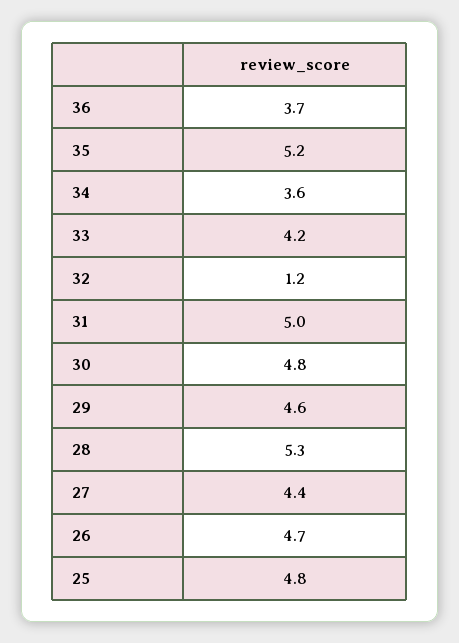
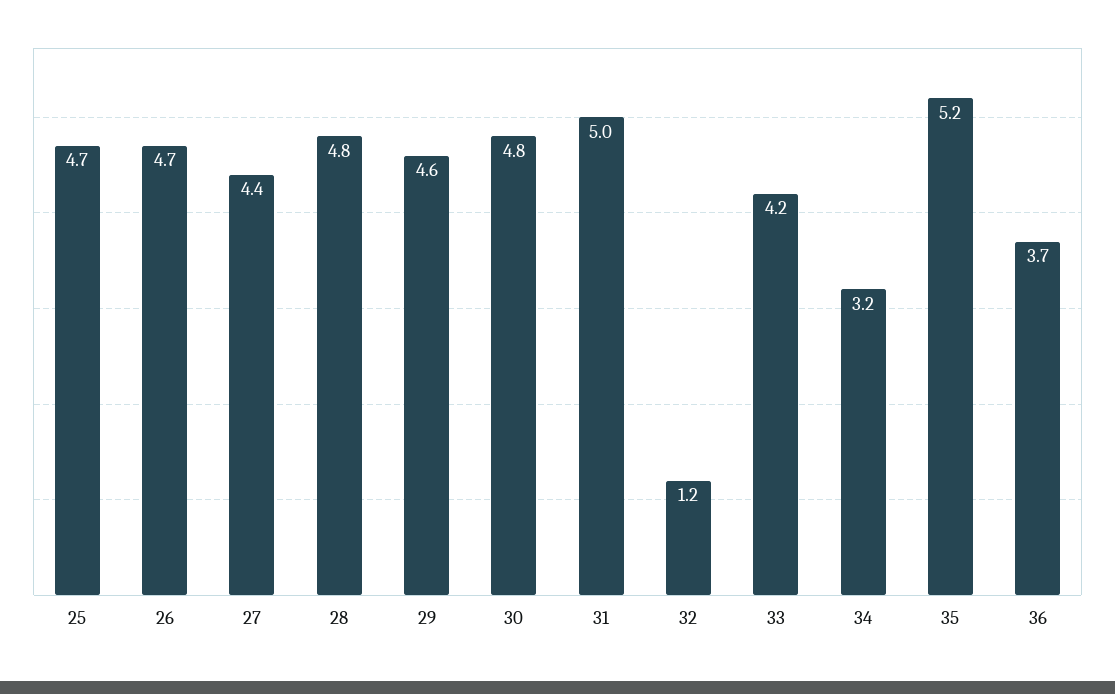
34: 3.6 -> 3.2
28: 5.3 -> 4.8
25: 4.8 -> 4.7

